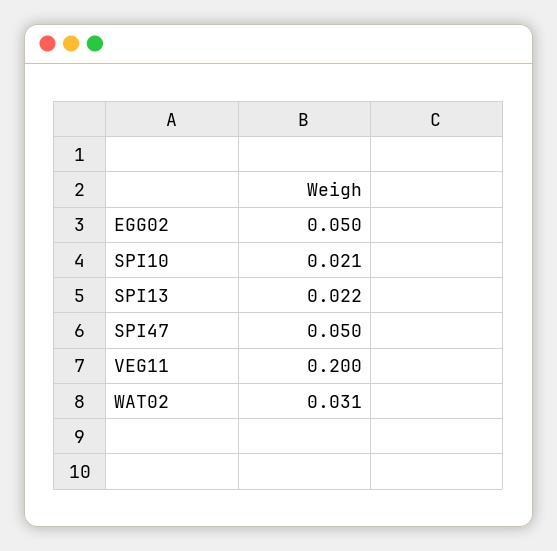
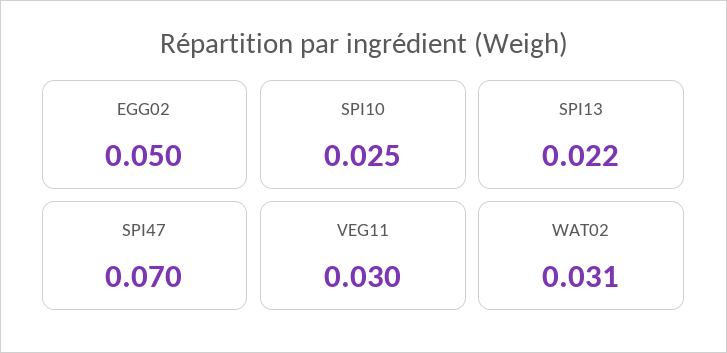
SPI10: 0.021 -> 0.025
SPI47: 0.05 -> 0.07
VEG11: 0.2 -> 0.03

